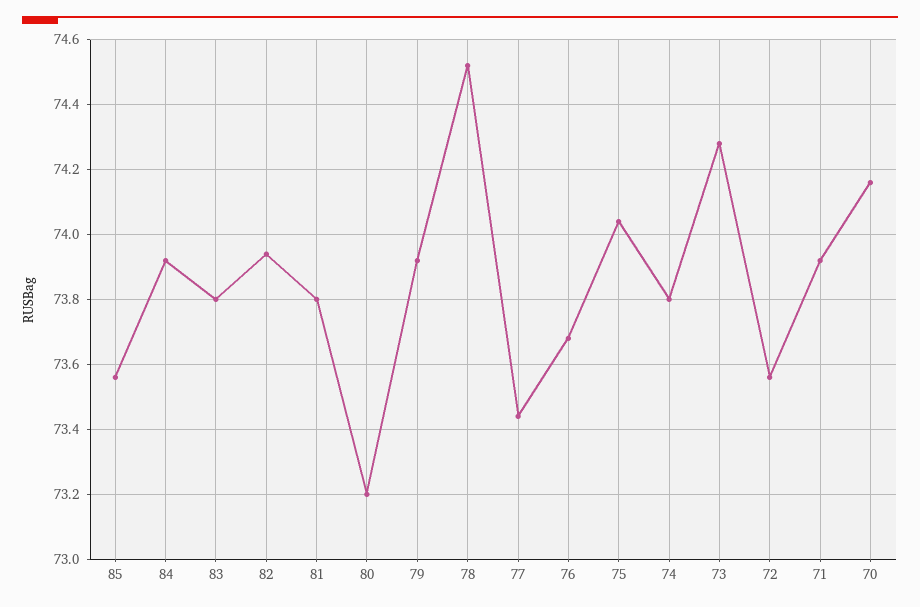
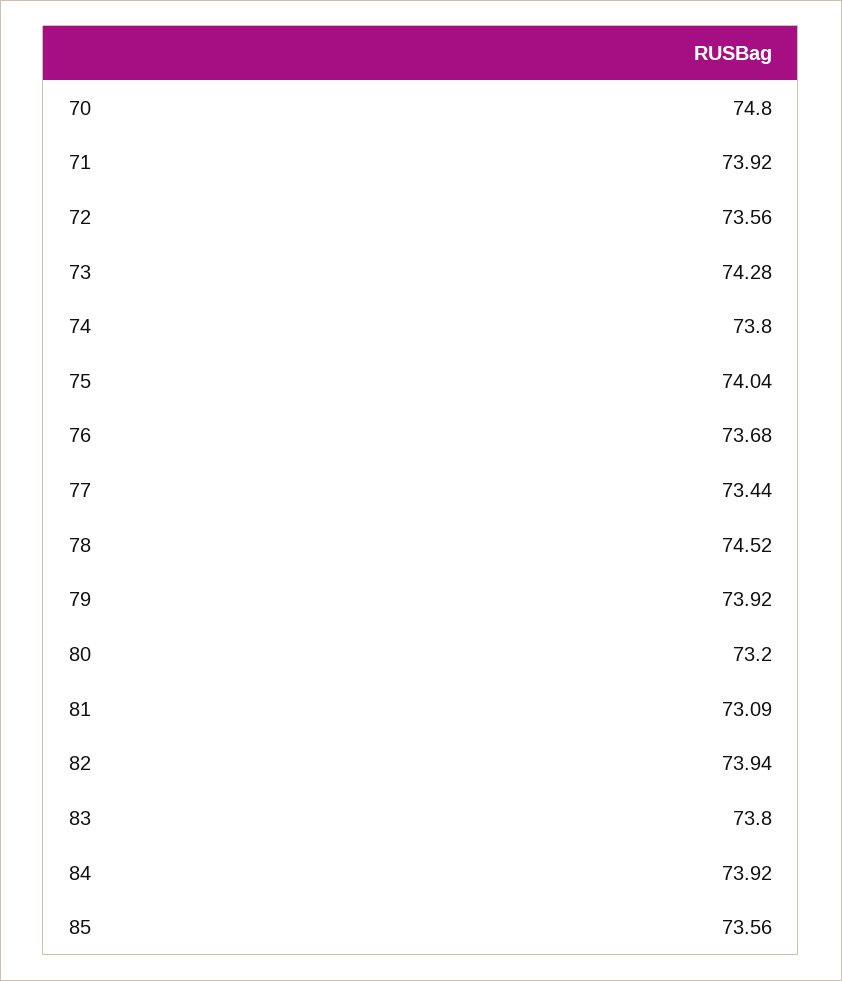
81: 73.8 -> 73.09
70: 74.15 -> 74.8

